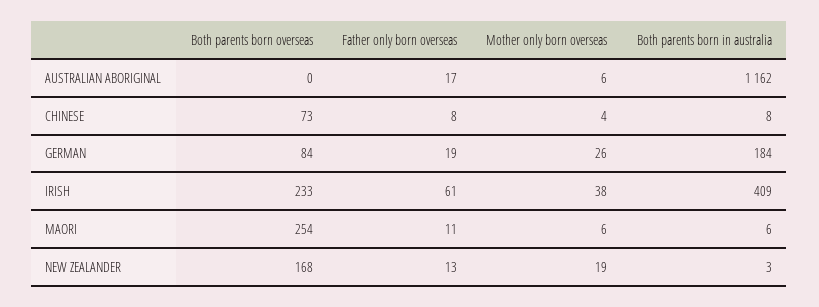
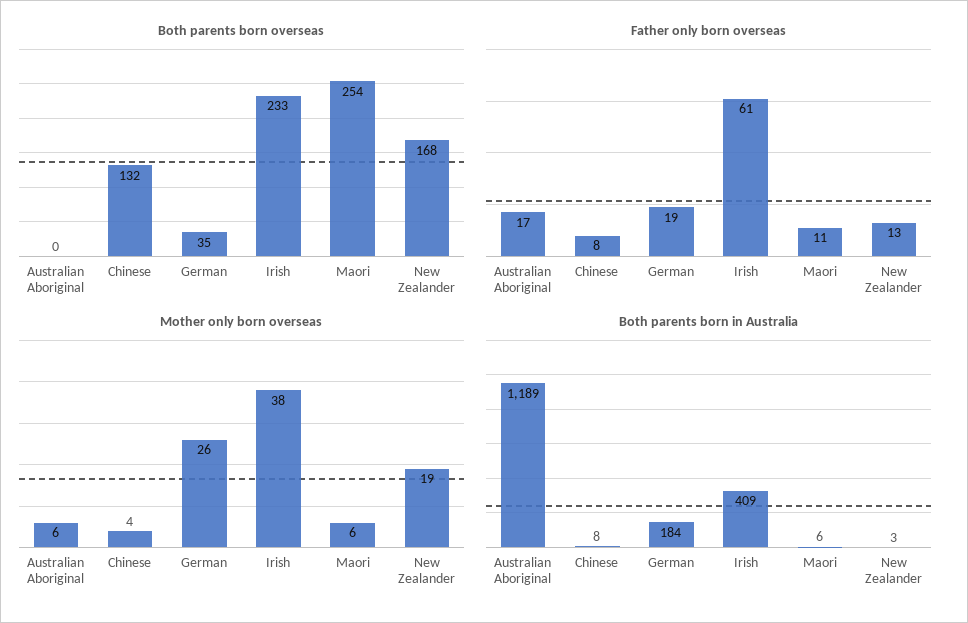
Both parents born in australia, AUSTRALIAN ABORIGINAL: 1162 -> 1189
Both parents born overseas, CHINESE: 73 -> 132
Both parents born overseas, GERMAN: 84 -> 35

